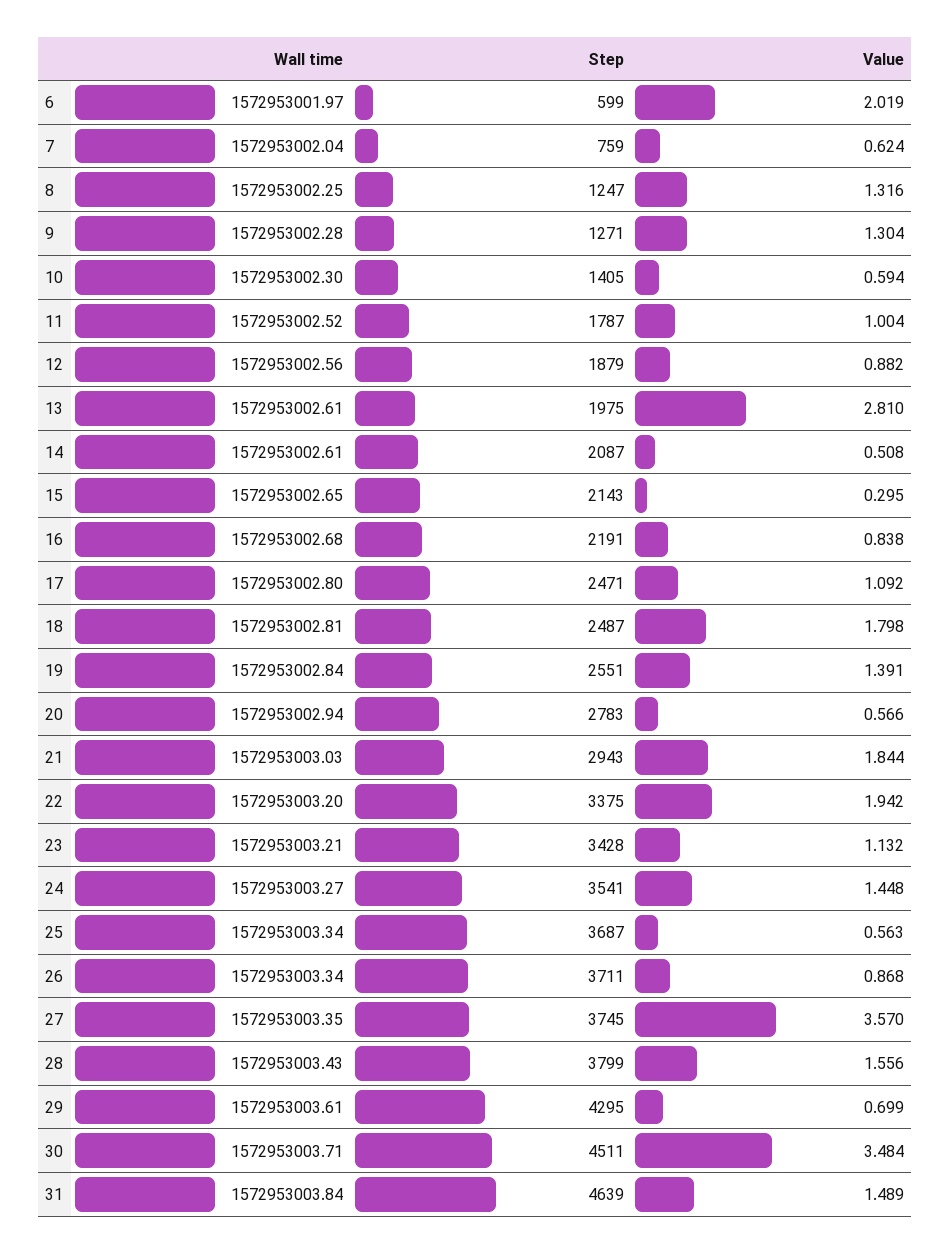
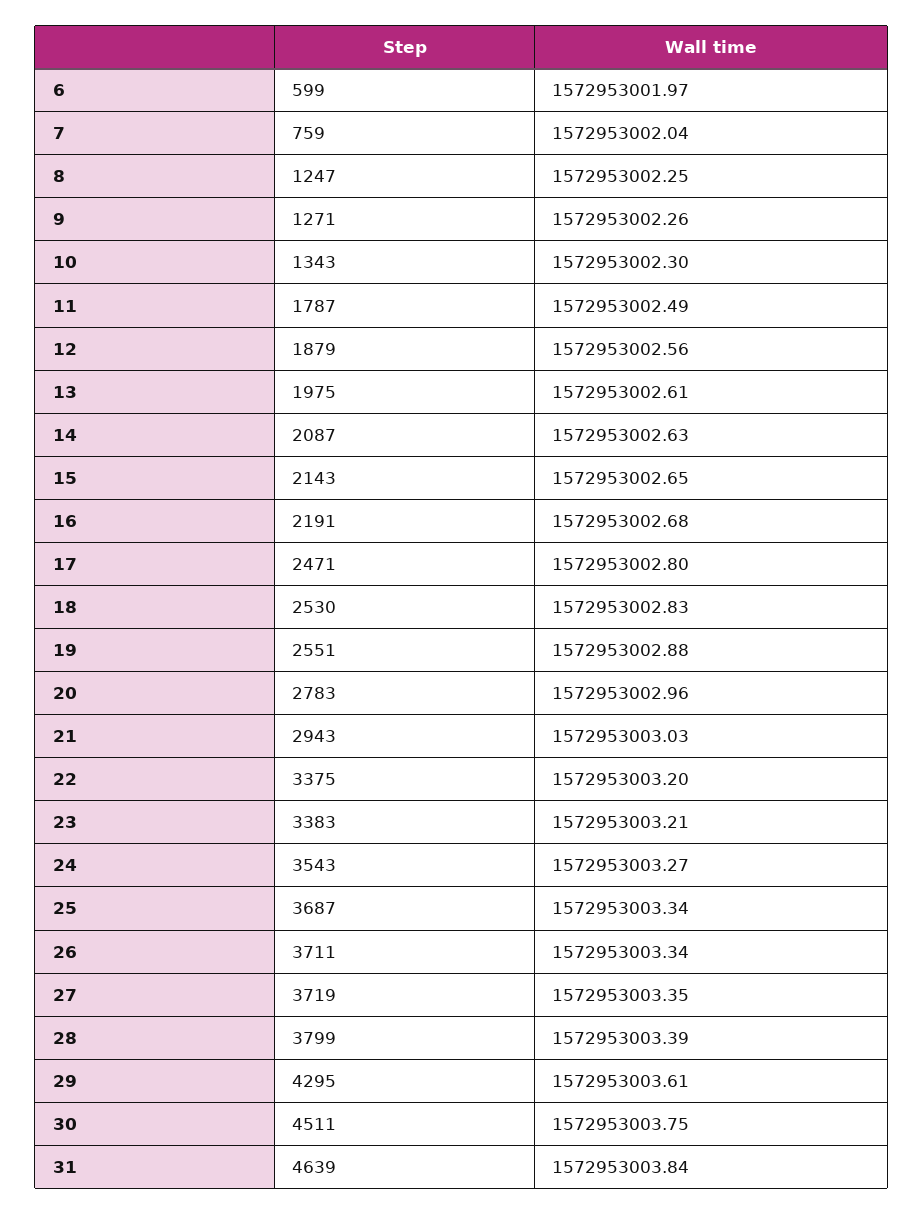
Value, 6: 2.019 -> none
Value, 7: 0.624 -> none
Value, 8: 1.316 -> none
Wall time, 9: 1572953002.28 -> 1572953002.26
Value, 9: 1.304 -> none
Step, 10: 1405 -> 1343
Value, 10: 0.594 -> none
Wall time, 11: 1572953002.52 -> 1572953002.49
Value, 11: 1.004 -> none
Value, 12: 0.882 -> none
Value, 13: 2.81 -> none
Wall time, 14: 1572953002.61 -> 1572953002.63
Value, 14: 0.508 -> none
Value, 15: 0.295 -> none
Value, 16: 0.838 -> none
Value, 17: 1.092 -> none
Wall time, 18: 1572953002.81 -> 1572953002.83
Step, 18: 2487 -> 2530
Value, 18: 1.798 -> none
Wall time, 19: 1572953002.84 -> 1572953002.88
Value, 19: 1.391 -> none
Wall time, 20: 1572953002.94 -> 1572953002.96
Value, 20: 0.566 -> none
Value, 21: 1.844 -> none
Value, 22: 1.942 -> none
Step, 23: 3428 -> 3383
Value, 23: 1.132 -> none
Step, 24: 3541 -> 3543
Value, 24: 1.448 -> none
Value, 25: 0.563 -> none
Value, 26: 0.868 -> none
Step, 27: 3745 -> 3719
Value, 27: 3.57 -> none
Wall time, 28: 1572953003.43 -> 1572953003.39
Value, 28: 1.556 -> none
Value, 29: 0.699 -> none
Wall time, 30: 1572953003.71 -> 1572953003.75
Value, 30: 3.484 -> none
Value, 31: 1.489 -> none

